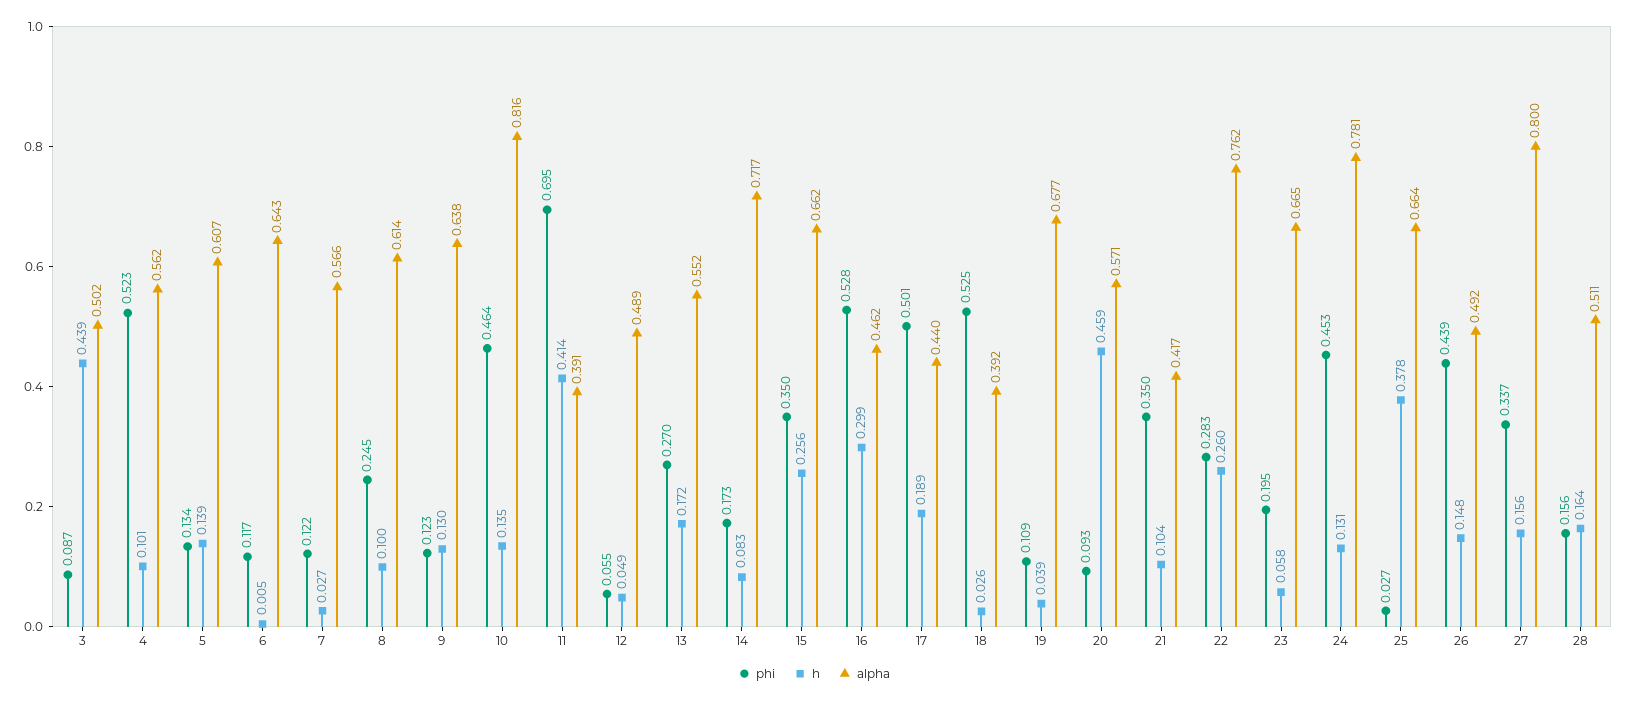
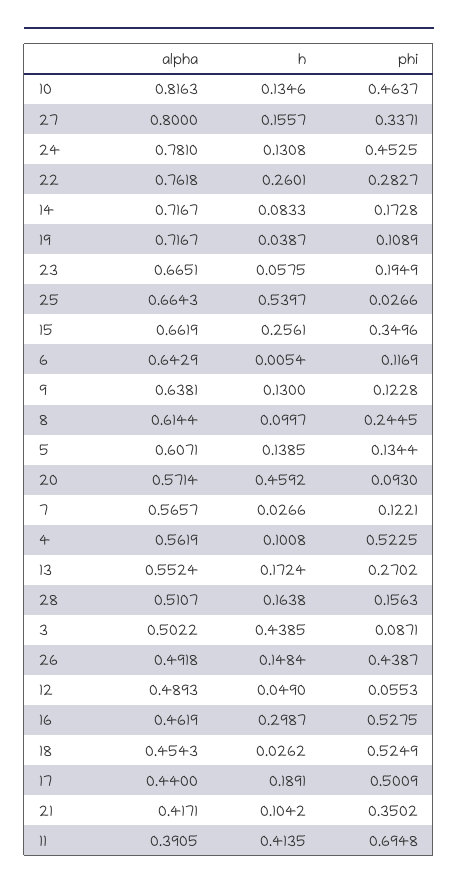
alpha, 18: 0.392 -> 0.4543
alpha, 19: 0.677 -> 0.7167
h, 25: 0.378 -> 0.5397

